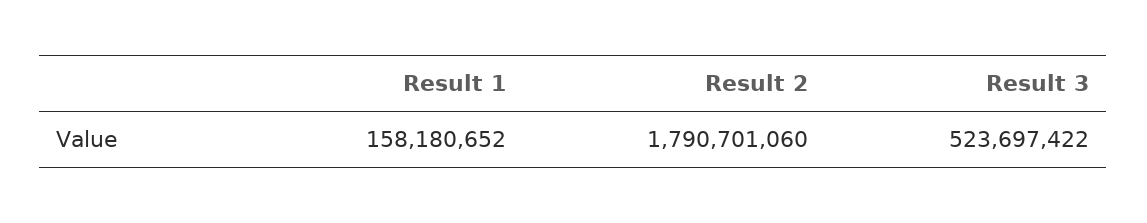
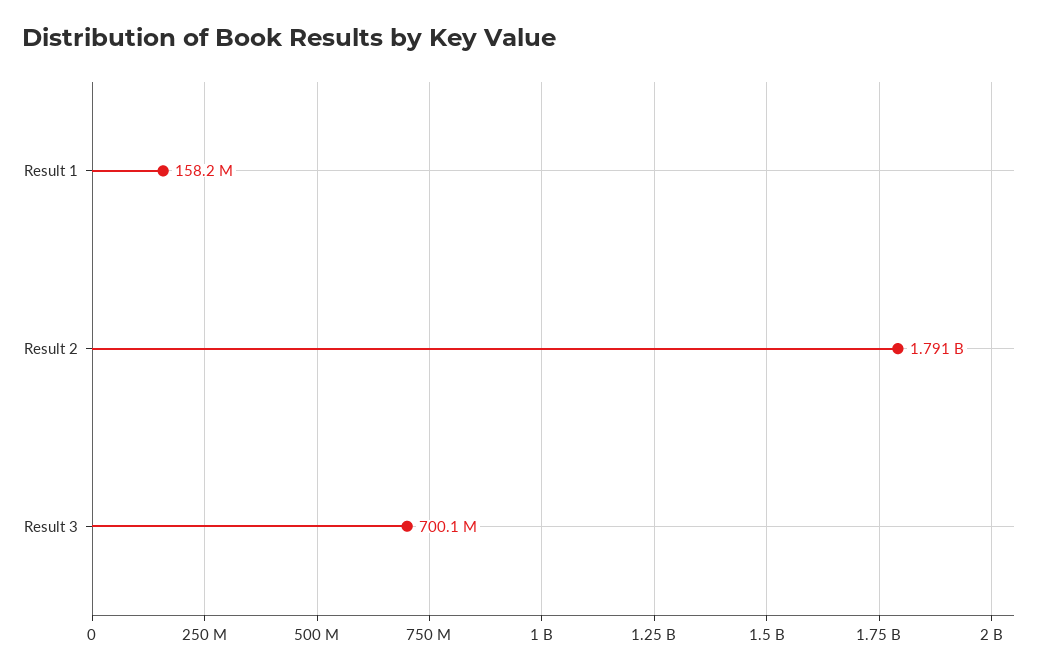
Result 3: 523697422 -> 700100000

